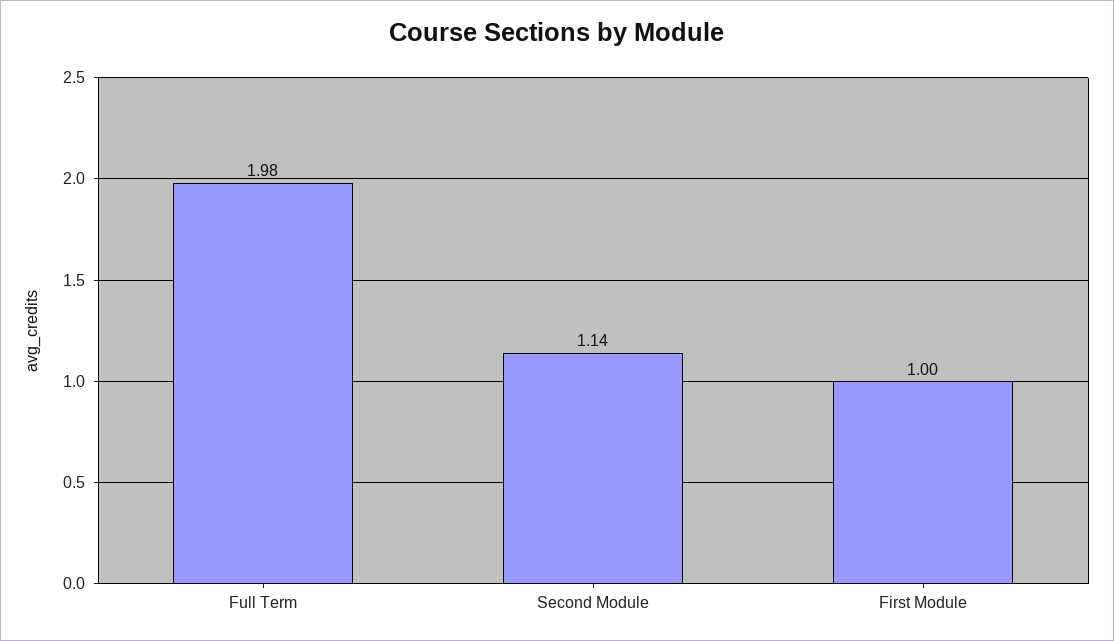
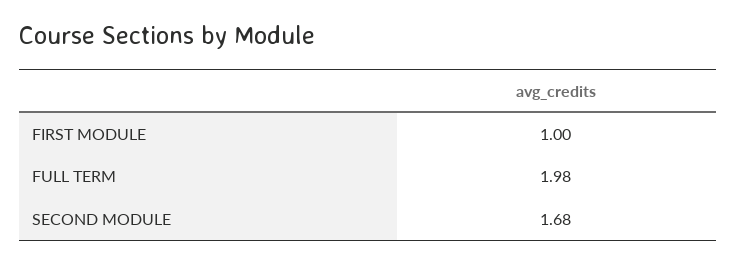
Second Module: 1.14 -> 1.68

